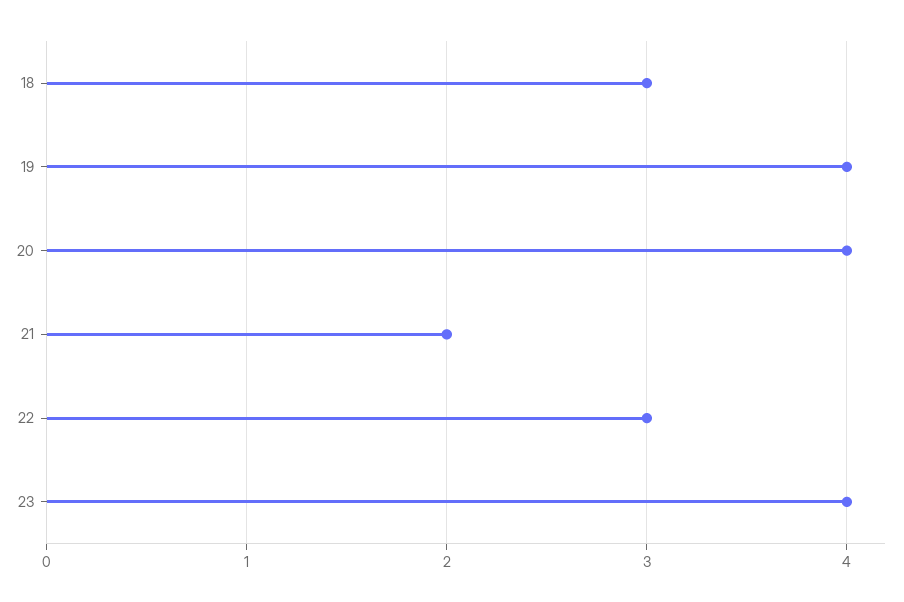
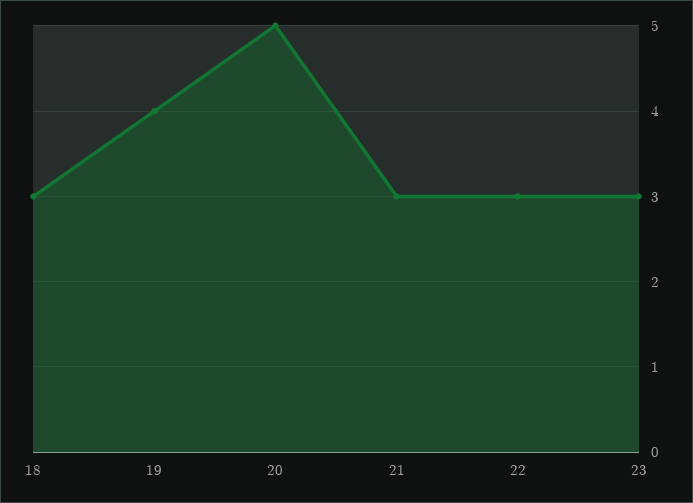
20: 4 -> 5
21: 2 -> 3
23: 4 -> 3

